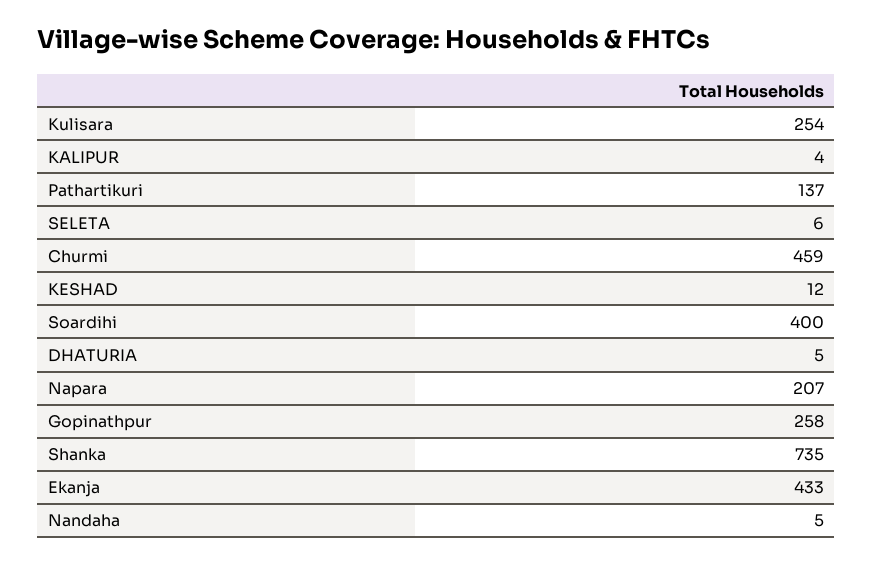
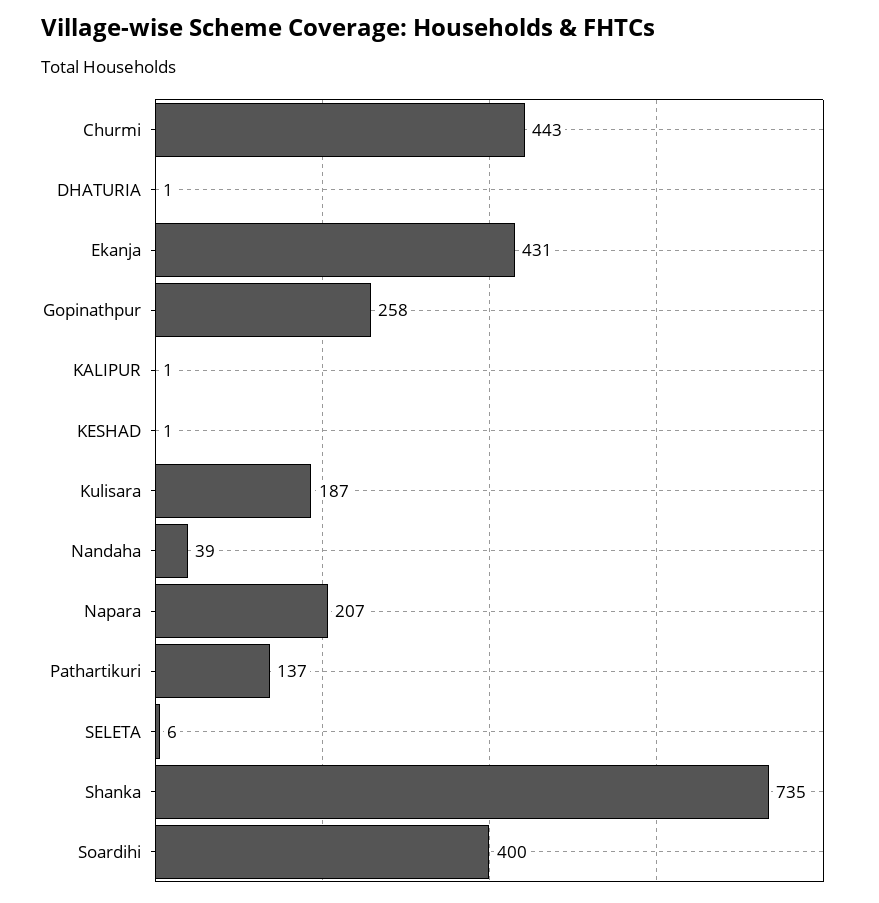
Kulisara: 254 -> 187
KALIPUR: 4 -> 1
Churmi: 459 -> 443
KESHAD: 12 -> 1
DHATURIA: 5 -> 1
Ekanja: 433 -> 431
Nandaha: 5 -> 39

